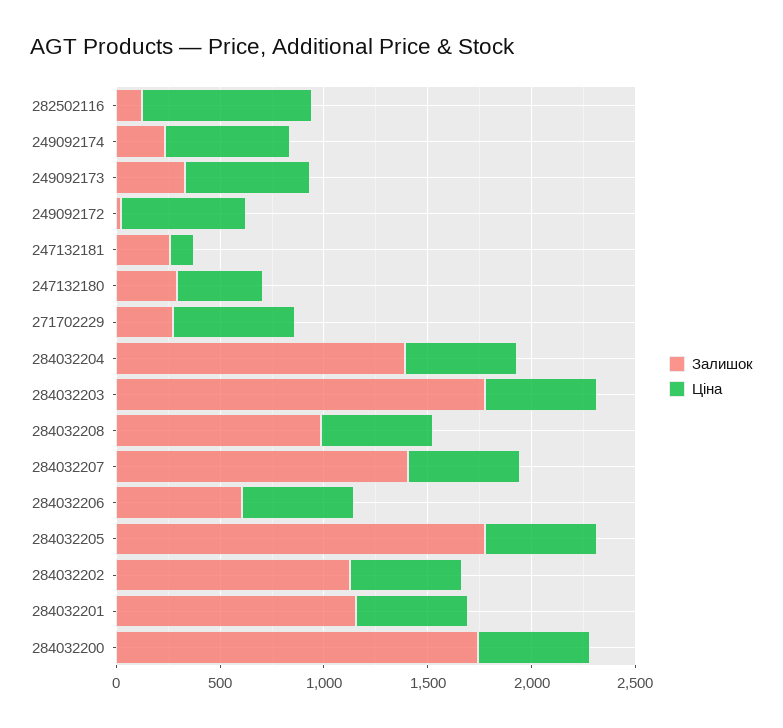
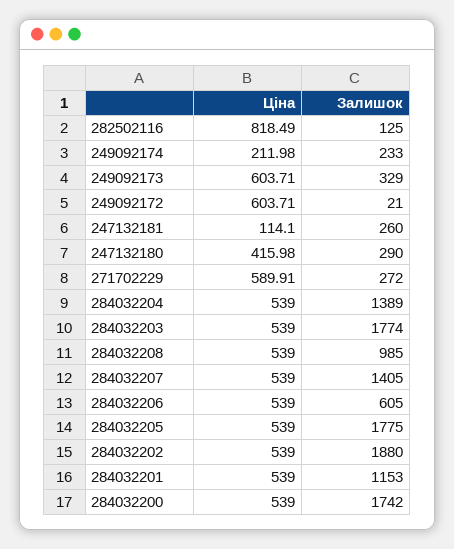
Ціна, 249092174: 600 -> 211.98
Залишок, 284032202: 1100 -> 1880

